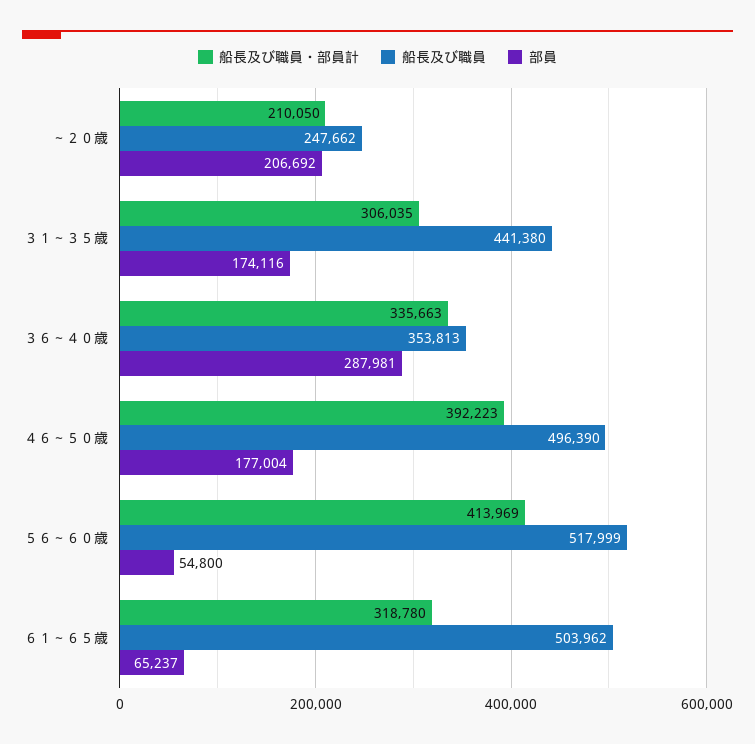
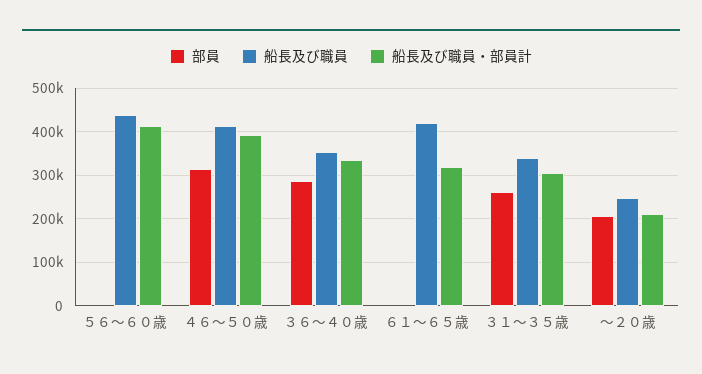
船長及び職員, ３１～３５歳: 441380 -> 340000
部員, ３１～３５歳: 174116 -> 260000
船長及び職員, ４６～５０歳: 496390 -> 420000
部員, ４６～５０歳: 177004 -> 320000
船長及び職員, ５６～６０歳: 517999 -> 440000
部員, ５６～６０歳: 54800 -> 0
船長及び職員, ６１～６５歳: 503962 -> 420000
部員, ６１～６５歳: 65237 -> 0

